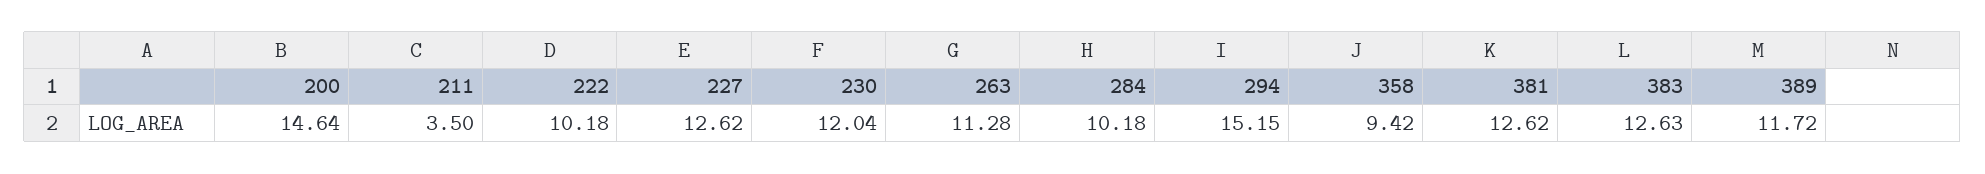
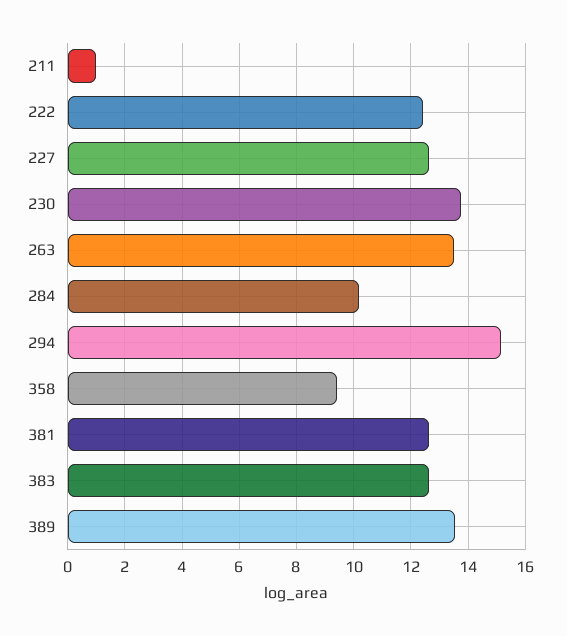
200: 14.64 -> none
211: 3.5 -> 1
222: 10.18 -> 12.5
230: 12.04 -> 13.75
263: 11.28 -> 13.5
389: 11.72 -> 13.5

